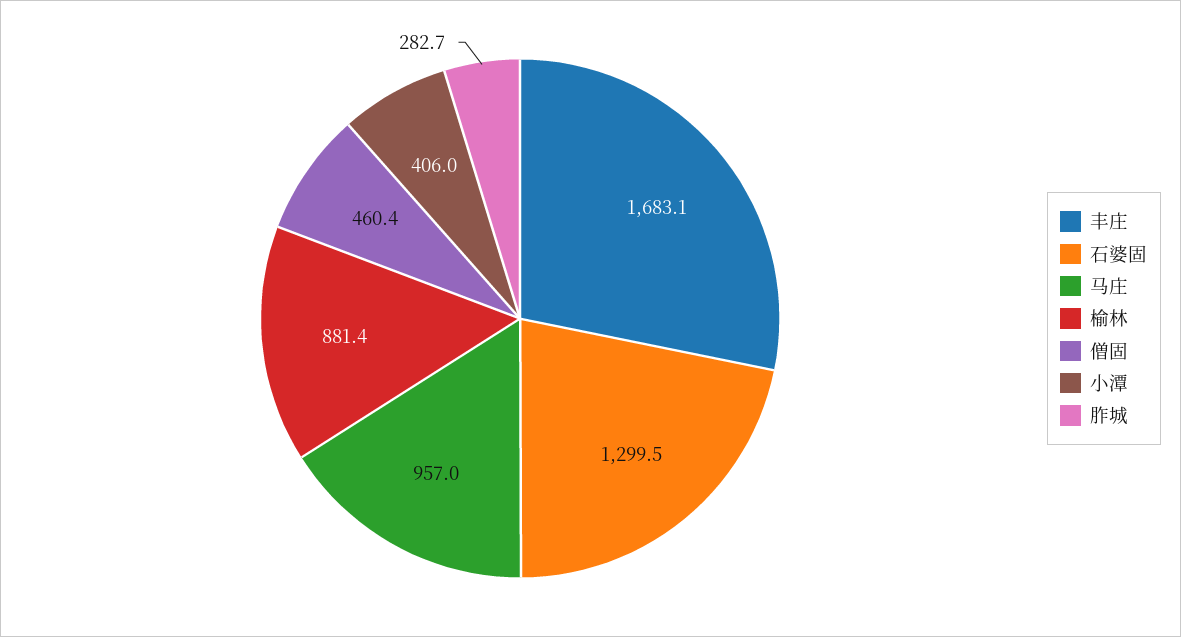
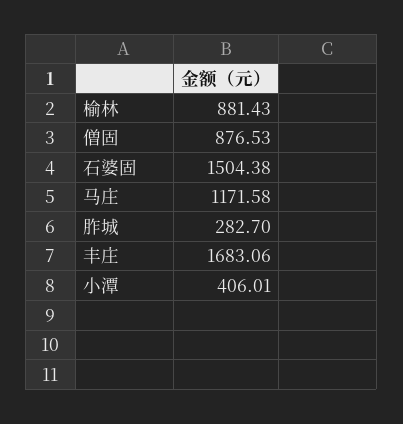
石婆固: 1299.5 -> 1504.38
马庄: 957 -> 1171.58
僧固: 460.4 -> 876.53

